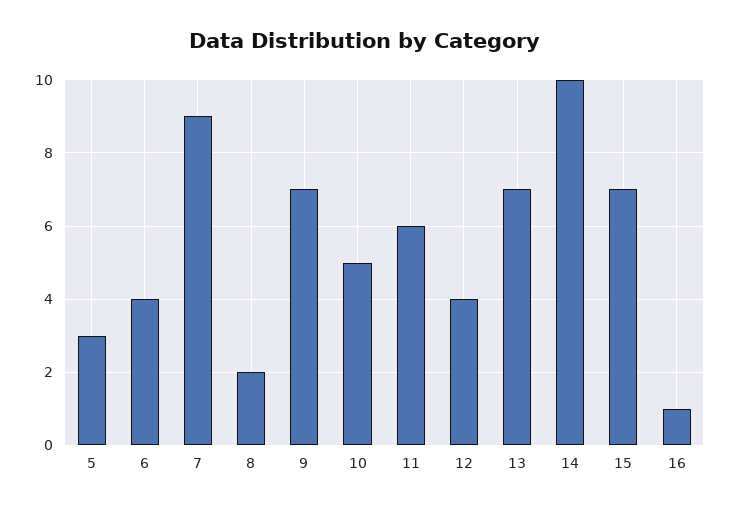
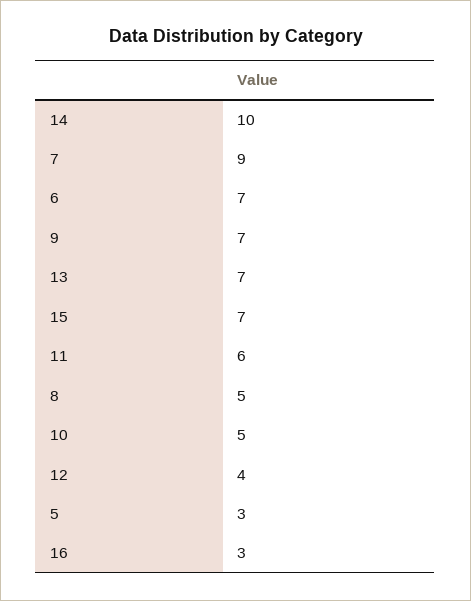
6: 4 -> 7
8: 2 -> 5
16: 1 -> 3

